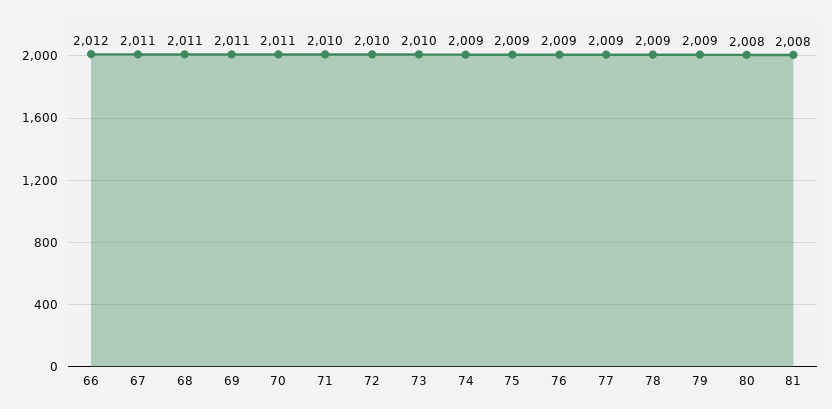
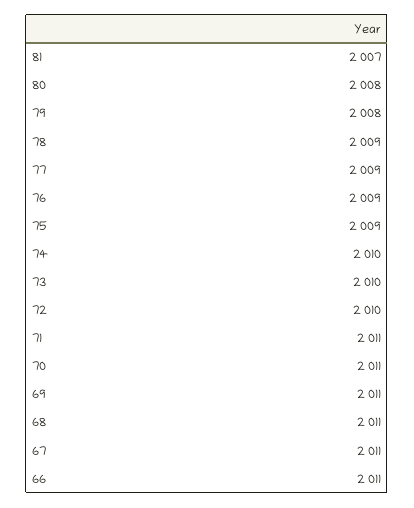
66: 2012 -> 2011
71: 2010 -> 2011
74: 2009 -> 2010
79: 2009 -> 2008
81: 2008 -> 2007

